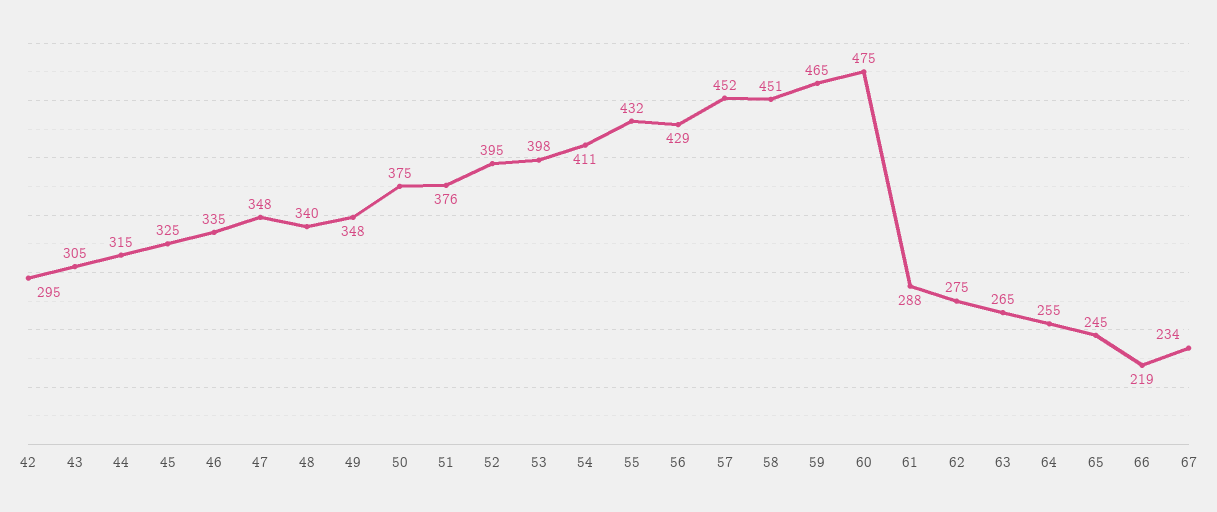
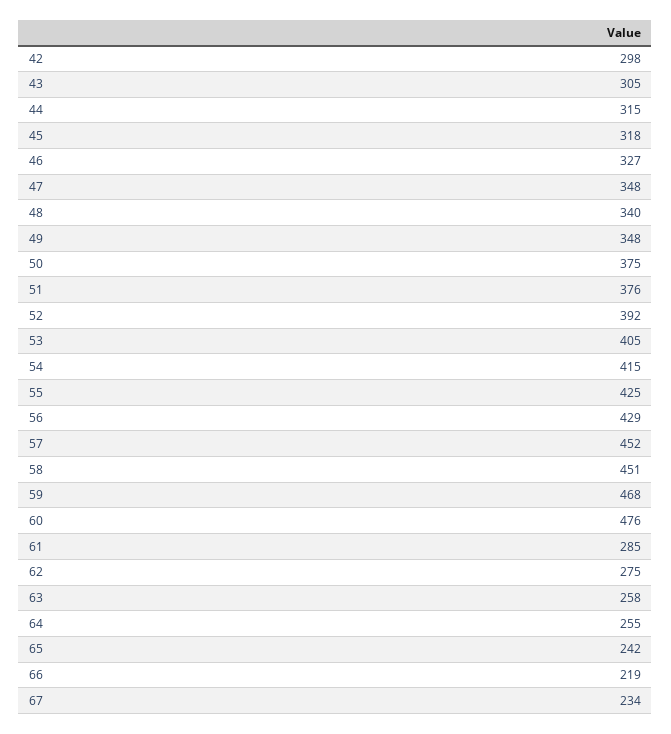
42: 295 -> 298
45: 325 -> 318
46: 335 -> 327
52: 395 -> 392
53: 398 -> 405
54: 411 -> 415
55: 432 -> 425
59: 465 -> 468
60: 475 -> 476
61: 288 -> 285
63: 265 -> 258
65: 245 -> 242

